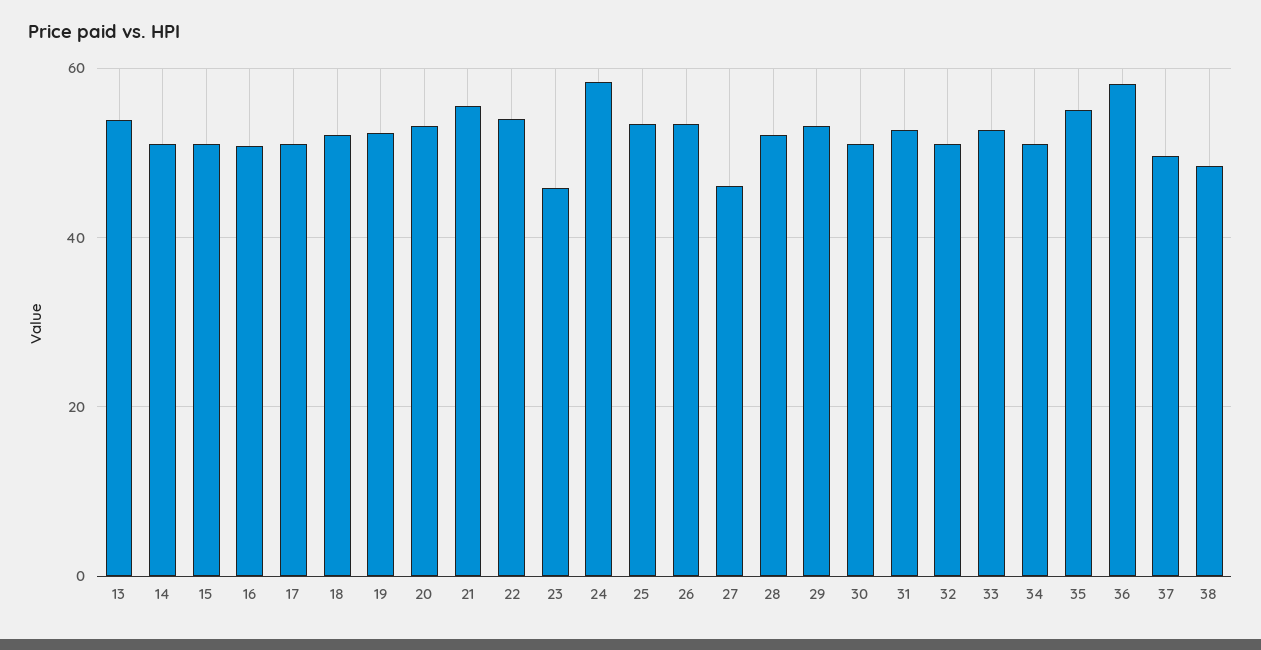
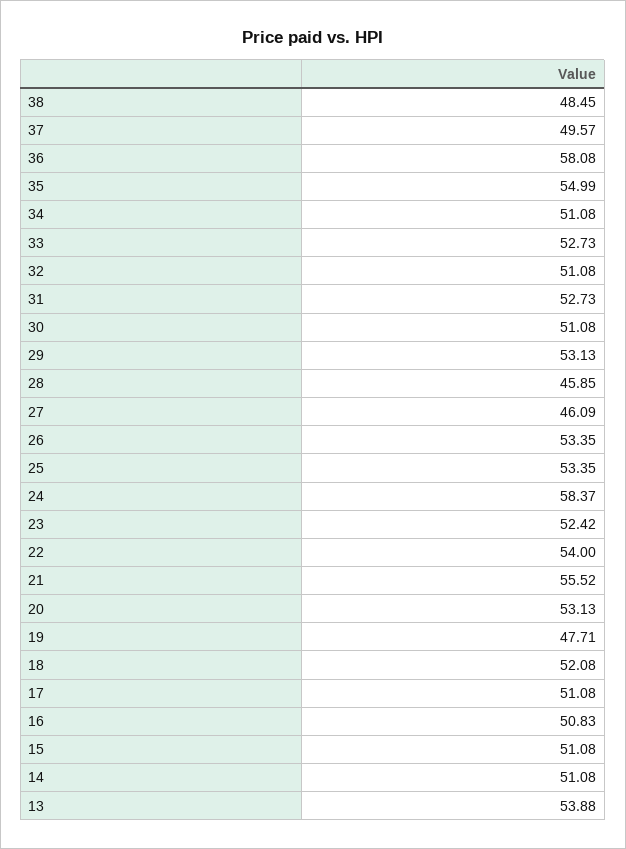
19: 52 -> 47.71
23: 46 -> 52.42
28: 52 -> 45.85

